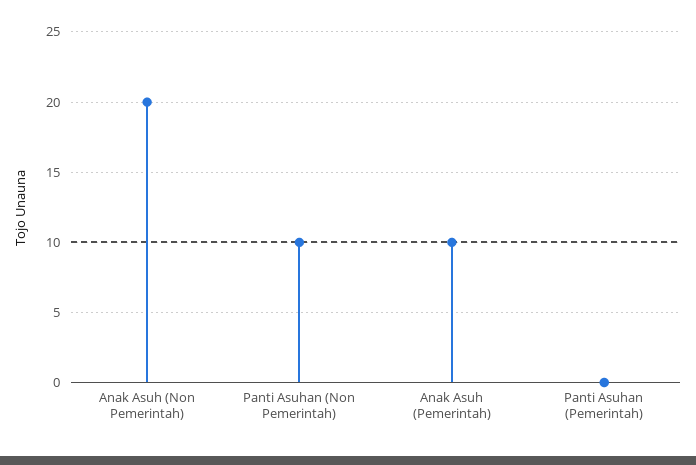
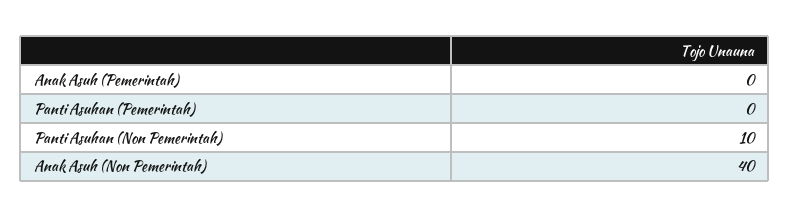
Anak Asuh (Non Pemerintah): 20 -> 40
Anak Asuh (Pemerintah): 10 -> 0

